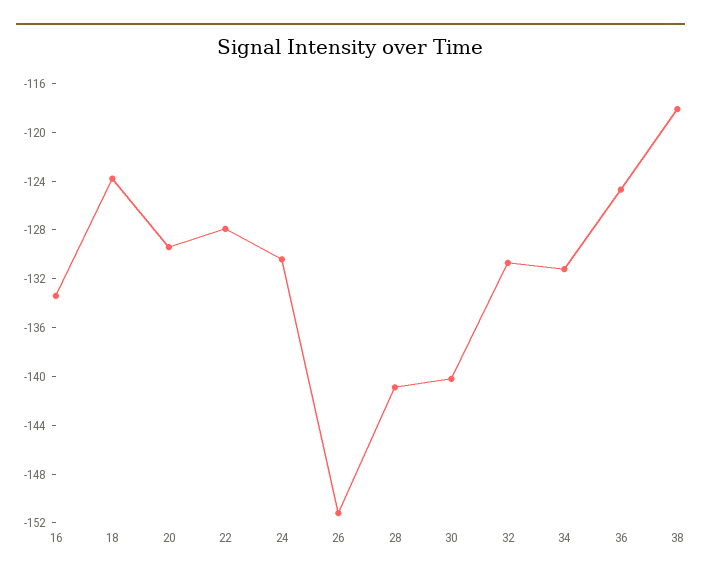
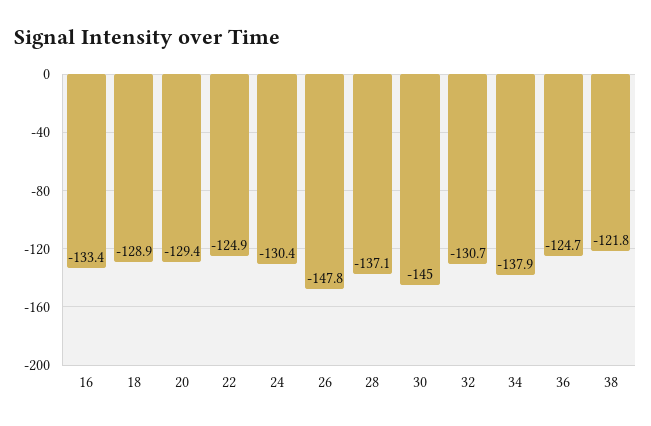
18: -124 -> -128.9
22: -128 -> -124.9
26: -151 -> -147.8
28: -141 -> -137.1
30: -140 -> -145
34: -131 -> -137.9
38: -118 -> -121.8

